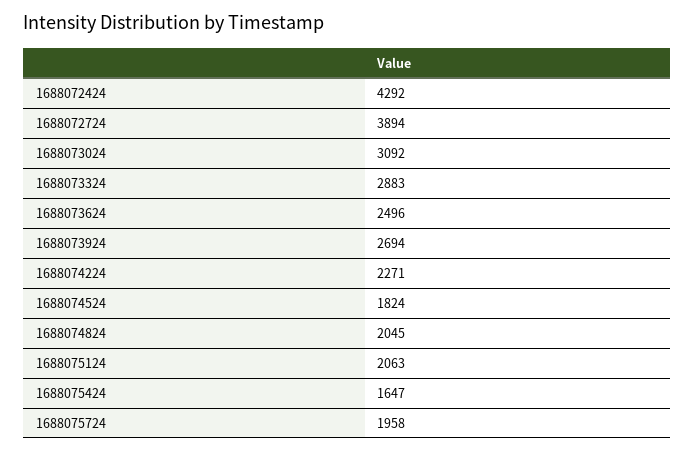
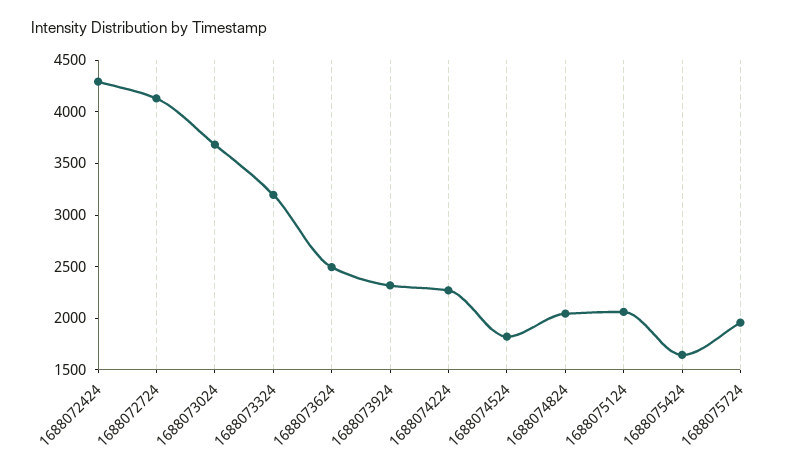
1688072724: 3894 -> 4100
1688073024: 3092 -> 3700
1688073324: 2883 -> 3200
1688073924: 2694 -> 2300

